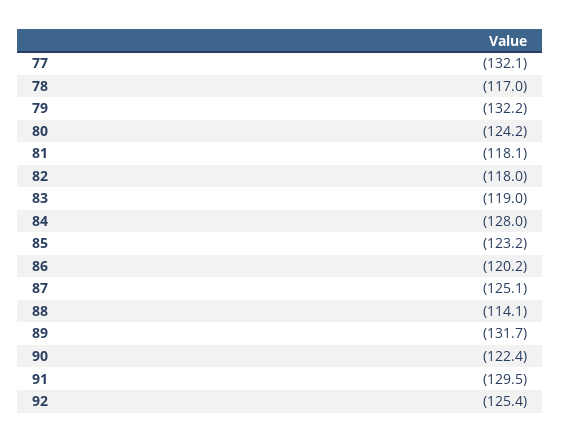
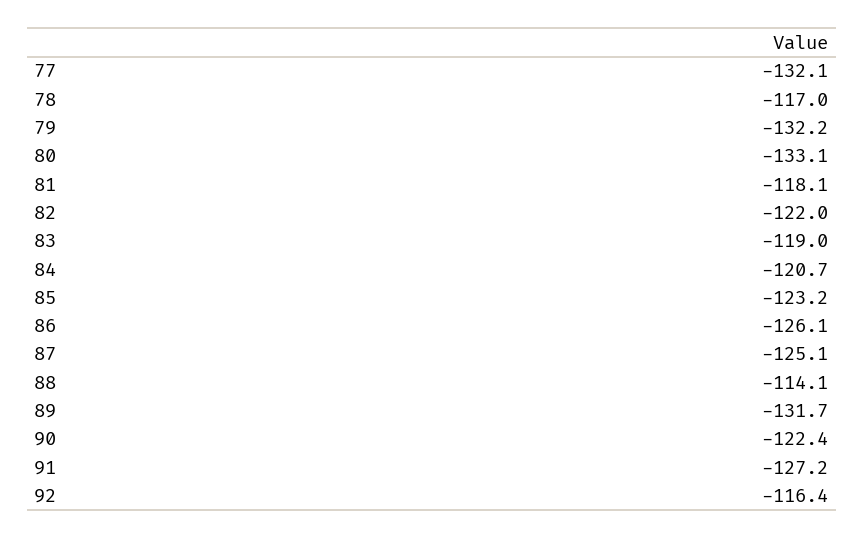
80: -124.2 -> -133.1
82: -118 -> -122
84: -128 -> -120.7
86: -120.2 -> -126.1
91: -129.5 -> -127.2
92: -125.4 -> -116.4

